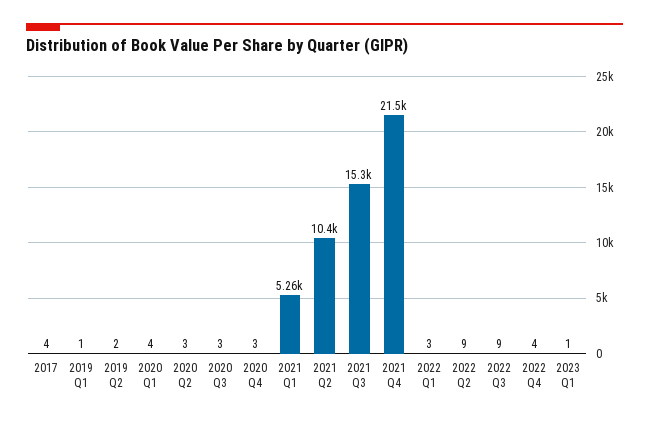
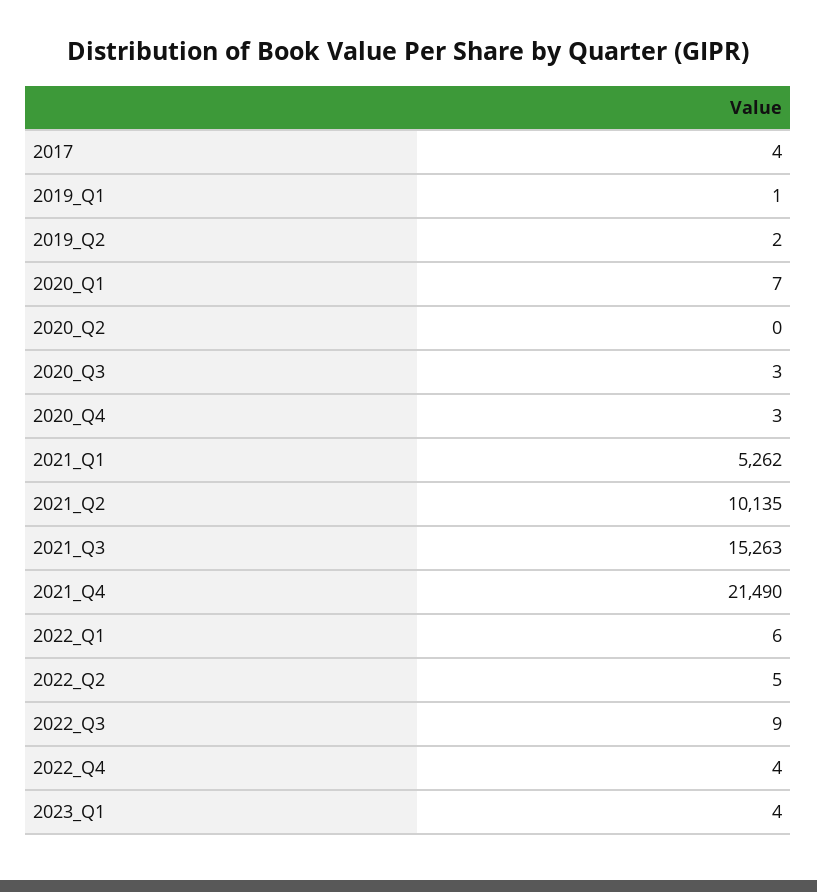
2020 Q1: 4 -> 7
2020 Q2: 3 -> 0
2021 Q2: 10400 -> 10135
2022 Q1: 3 -> 6
2022 Q2: 9 -> 5
2023 Q1: 1 -> 4

